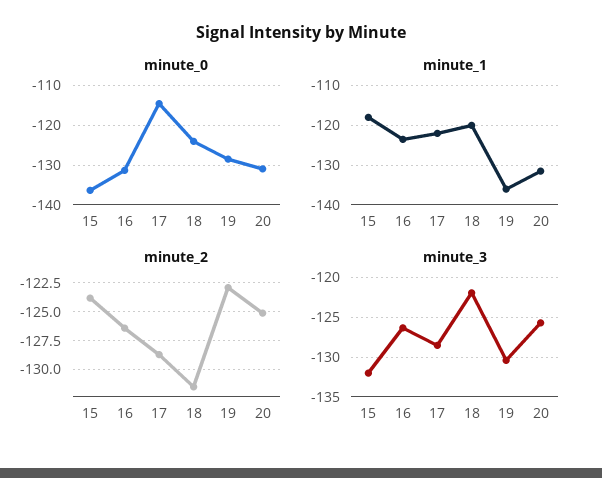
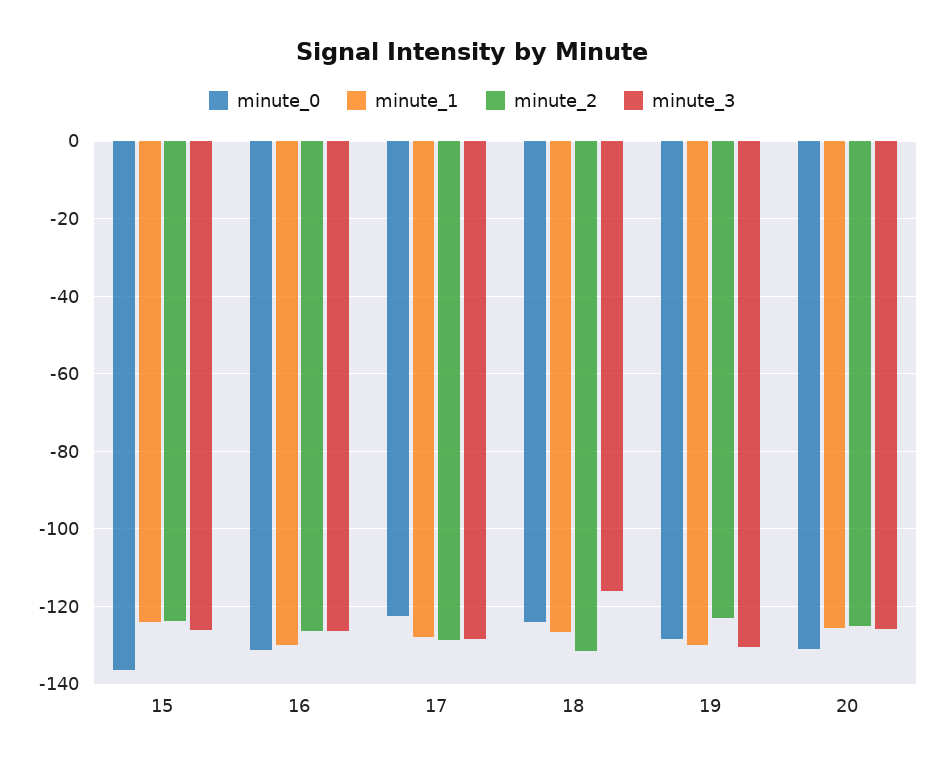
minute_0, 17: -114 -> -122
minute_1, 15: -118 -> -124
minute_1, 16: -124 -> -130
minute_1, 17: -122 -> -128
minute_1, 18: -120 -> -126
minute_1, 19: -136 -> -130
minute_1, 20: -132 -> -126
minute_3, 15: -132 -> -126
minute_3, 18: -122 -> -116

